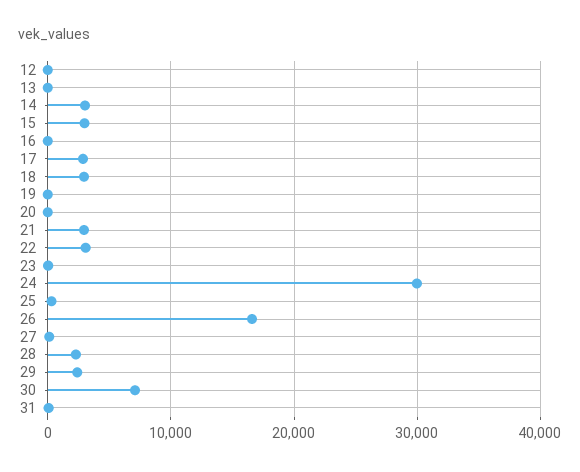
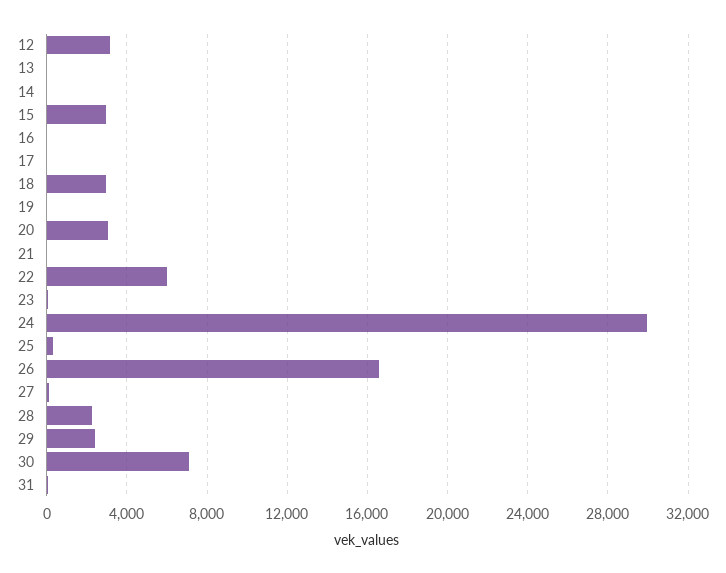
12: 0 -> 3000
14: 3000 -> 0
17: 3000 -> 0
20: 0 -> 3000
21: 3000 -> 0
22: 3000 -> 6000

